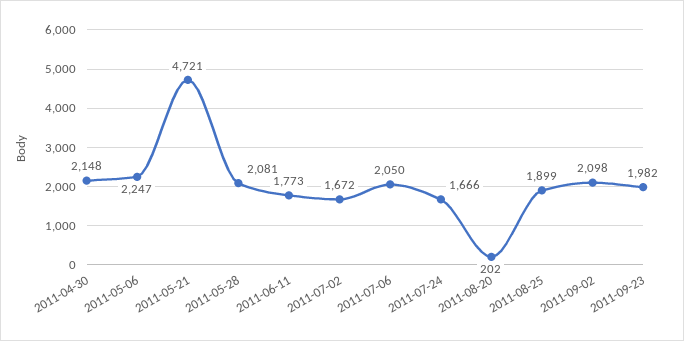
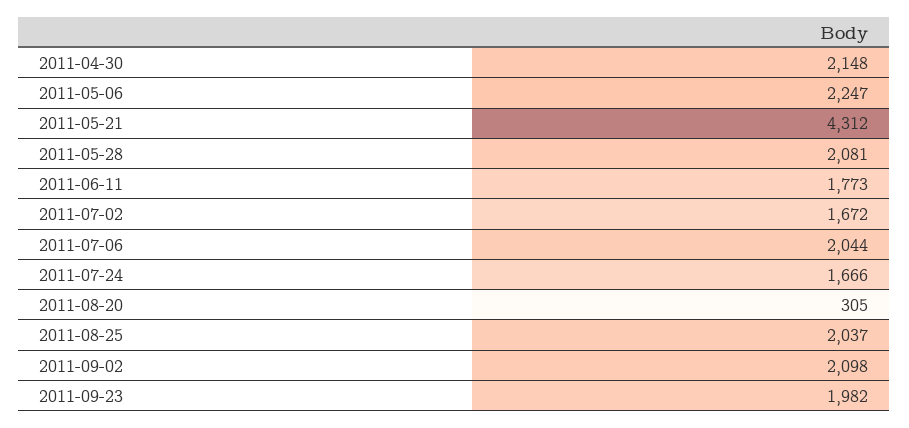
2011-05-21: 4721 -> 4312
2011-07-06: 2050 -> 2044
2011-08-20: 202 -> 305
2011-08-25: 1899 -> 2037

